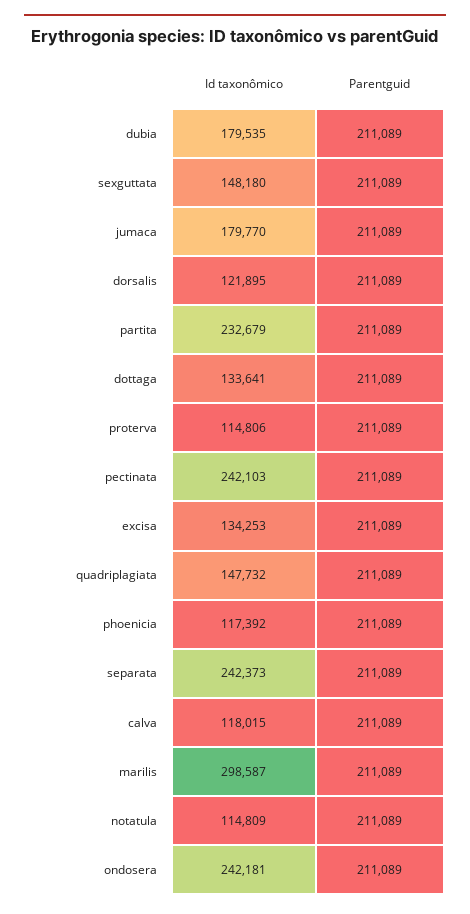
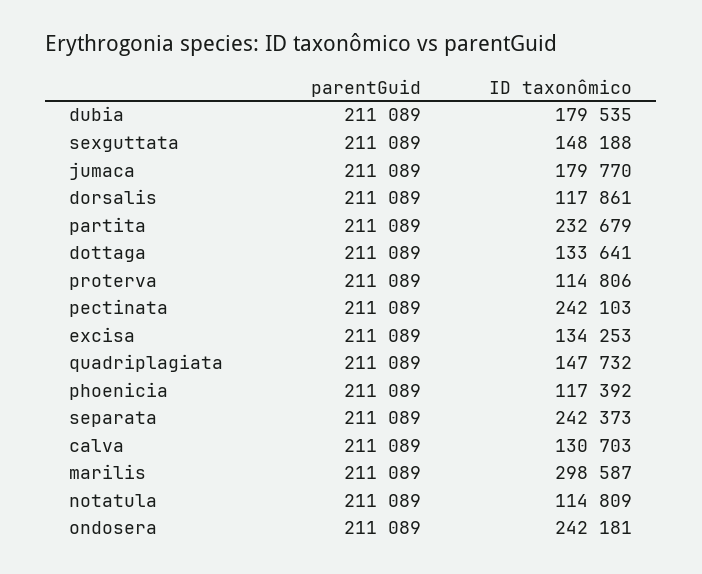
Id taxonômico, sexguttata: 148180 -> 148188
Id taxonômico, dorsalis: 121895 -> 117861
Id taxonômico, calva: 118015 -> 130703

